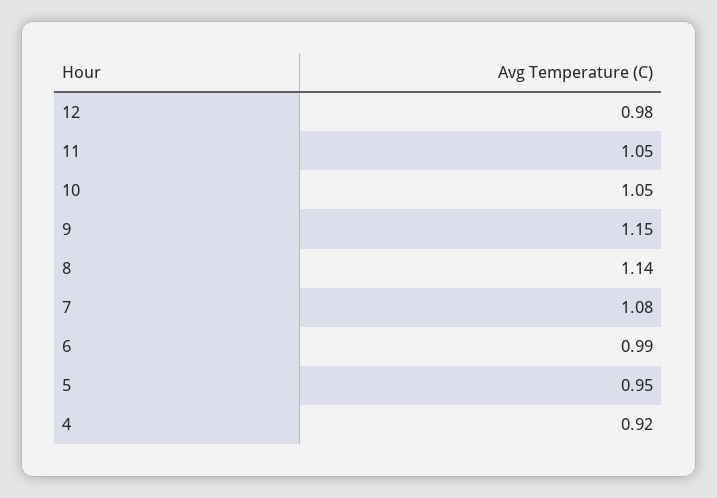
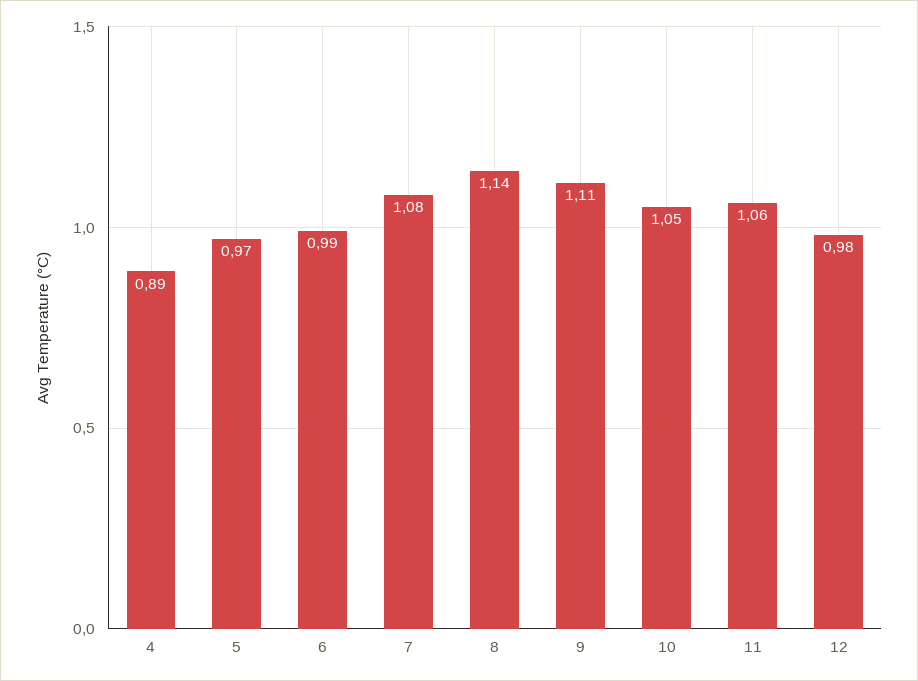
11: 1.05 -> 1.06
9: 1.15 -> 1.11
5: 0.95 -> 0.97
4: 0.92 -> 0.89

